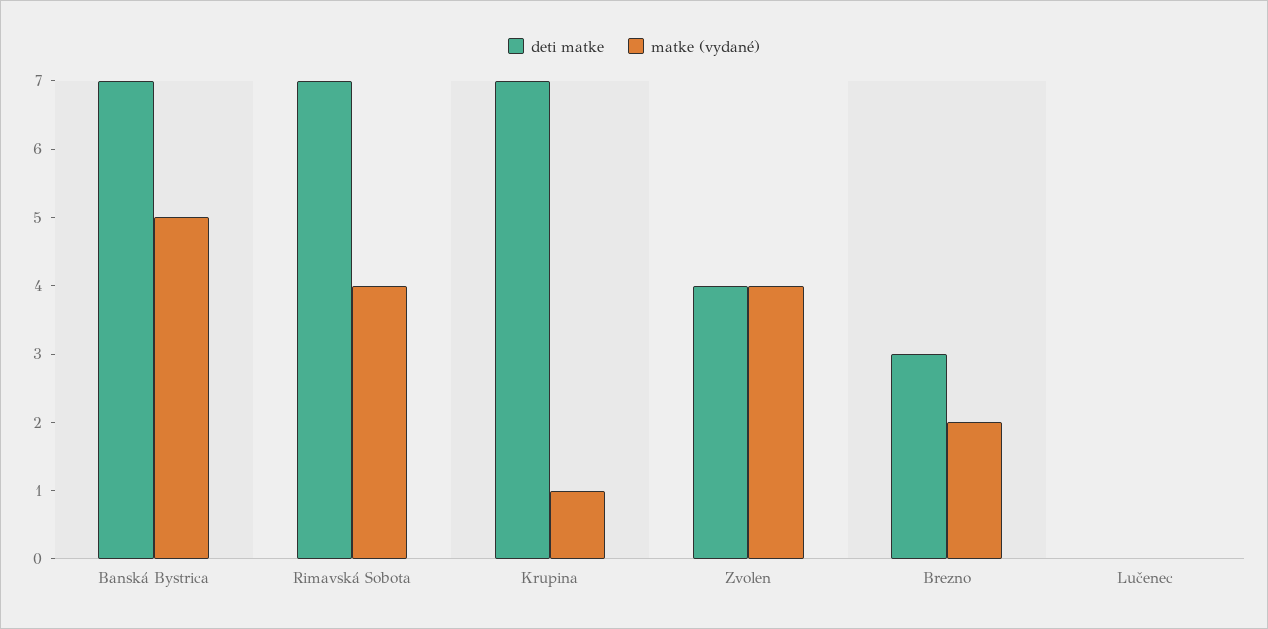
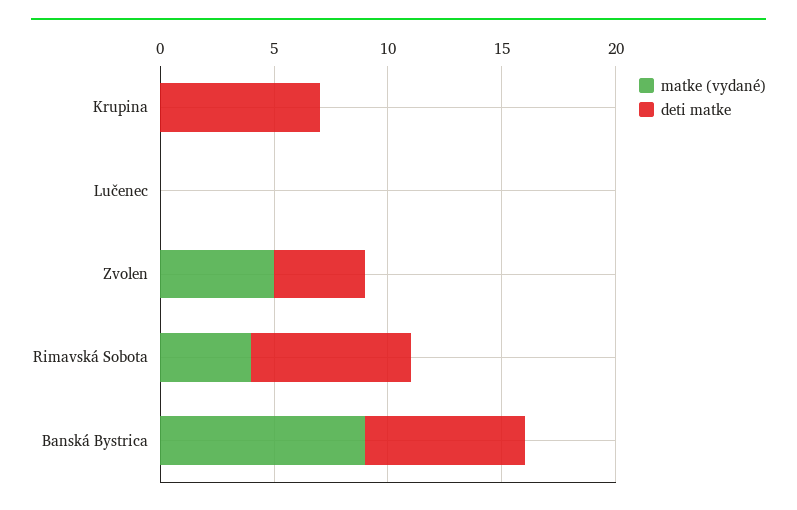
matke (vydané), Banská Bystrica: 5 -> 9
matke (vydané), Krupina: 1 -> 0
matke (vydané), Zvolen: 4 -> 5
deti matke, Brezno: 3 -> none
matke (vydané), Brezno: 2 -> none

